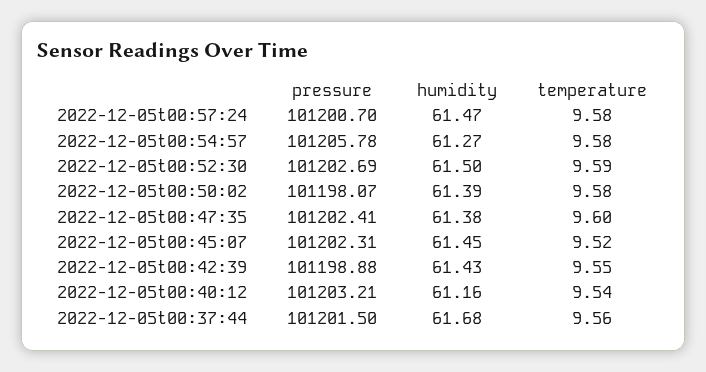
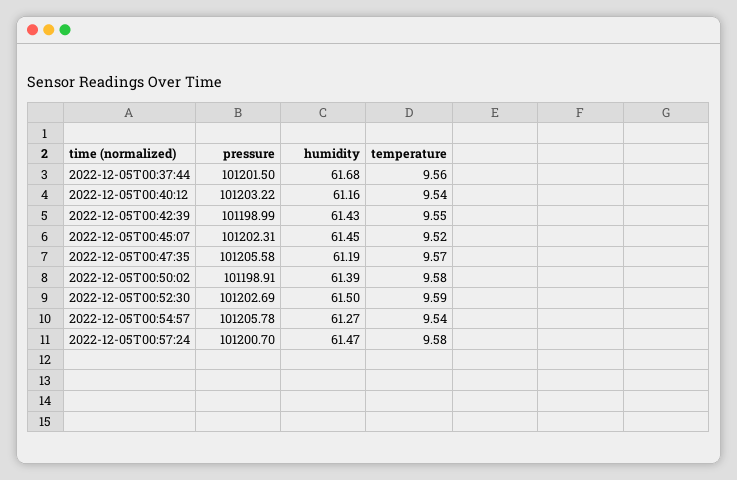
temperature, 2022-12-05t00:54:57: 9.58 -> 9.54
pressure, 2022-12-05t00:50:02: 101198.07 -> 101198.91
pressure, 2022-12-05t00:47:35: 101202.41 -> 101205.58
humidity, 2022-12-05t00:47:35: 61.38 -> 61.19
temperature, 2022-12-05t00:47:35: 9.6 -> 9.57
pressure, 2022-12-05t00:42:39: 101198.88 -> 101198.99
pressure, 2022-12-05t00:40:12: 101203.21 -> 101203.22

